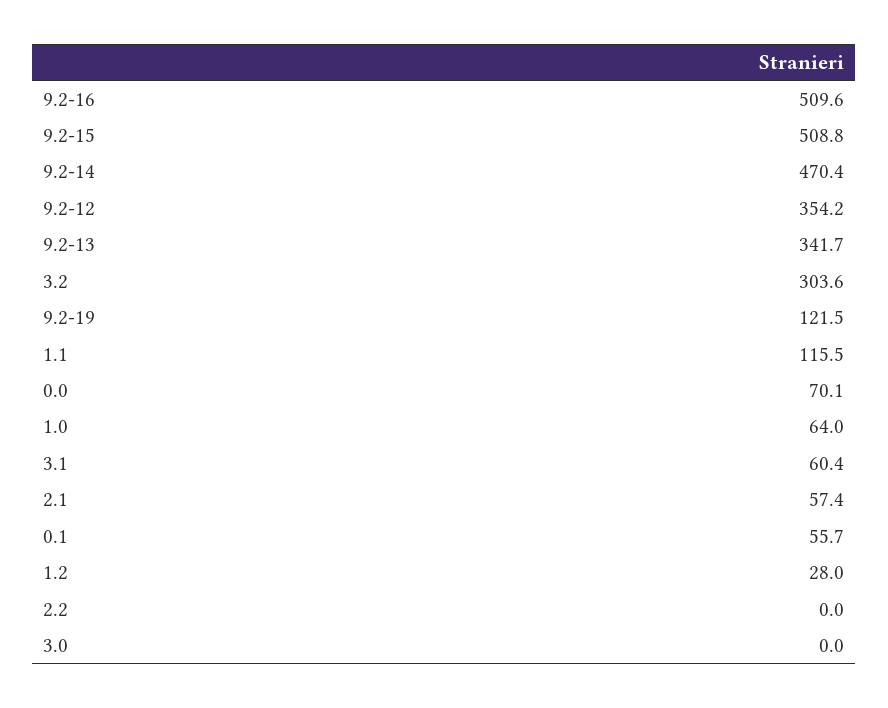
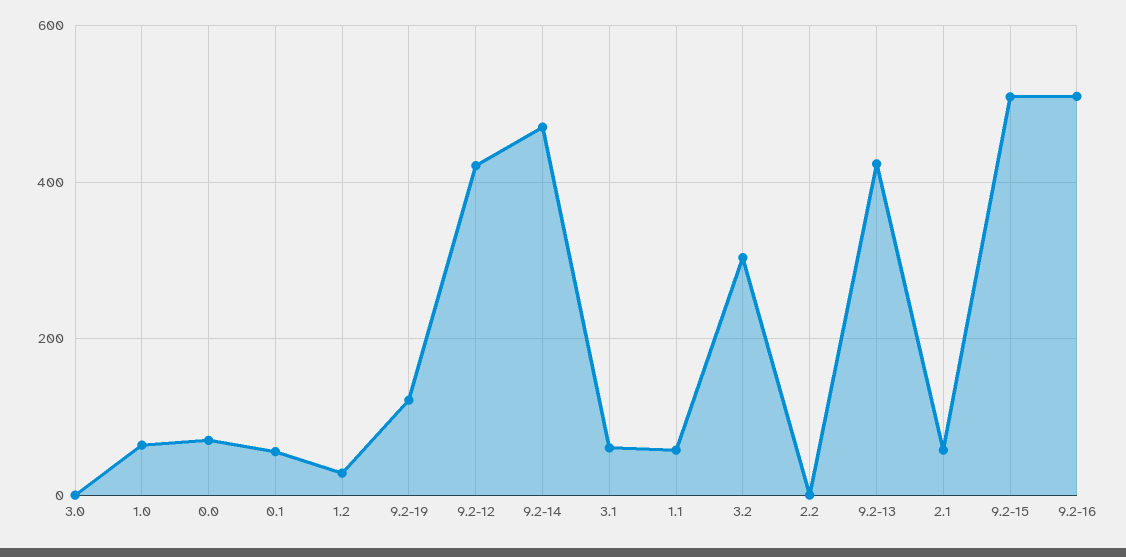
9.2-12: 354.2 -> 420
9.2-13: 341.7 -> 420
1.1: 115.5 -> 60

